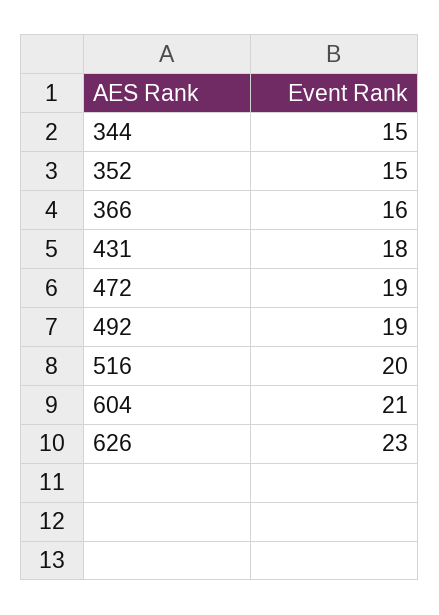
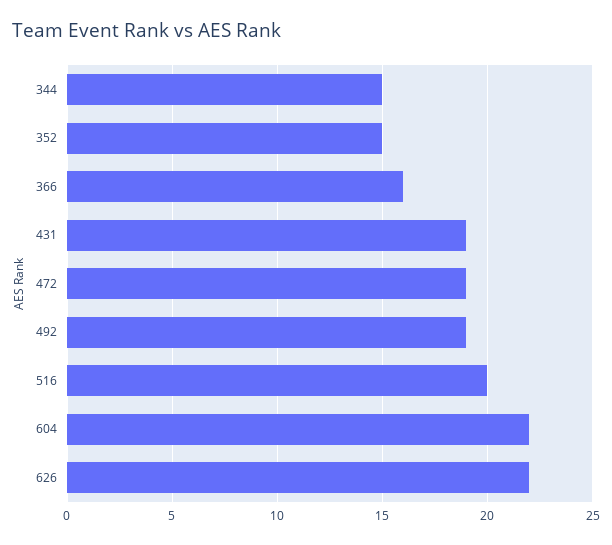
431: 18 -> 19
604: 21 -> 22
626: 23 -> 22

